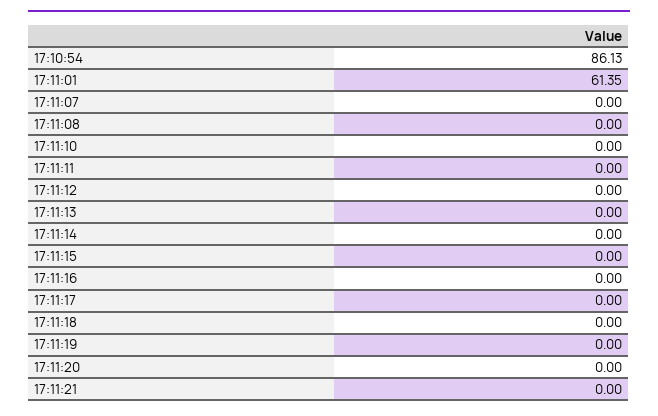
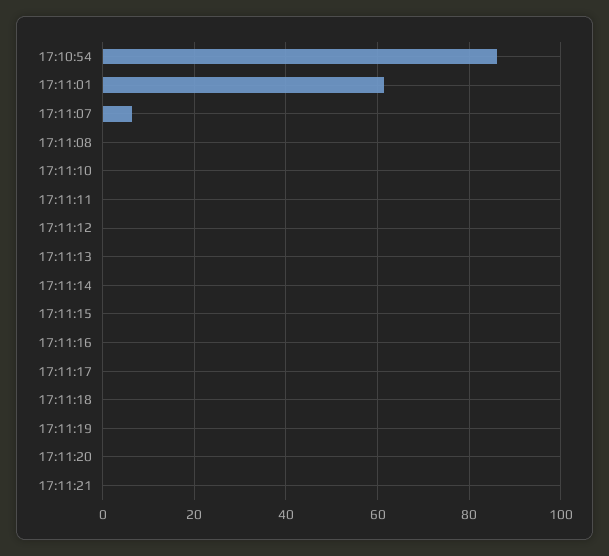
17:11:07: 0 -> 6

